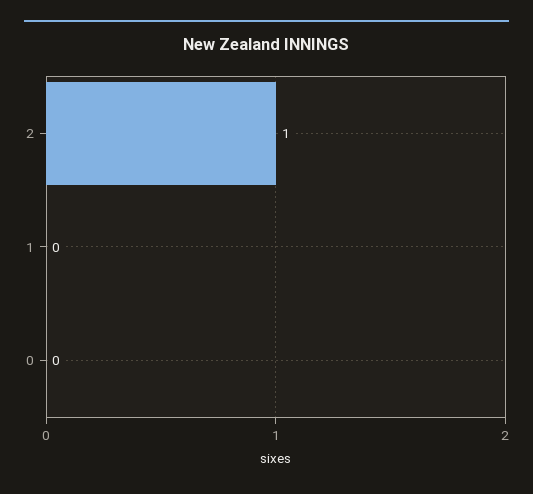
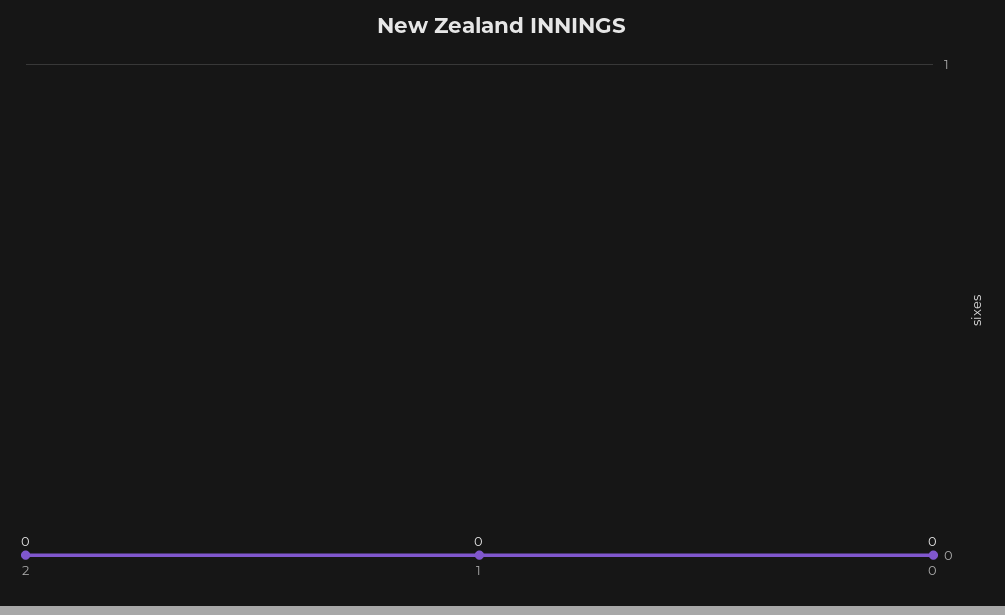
2: 1 -> 0

